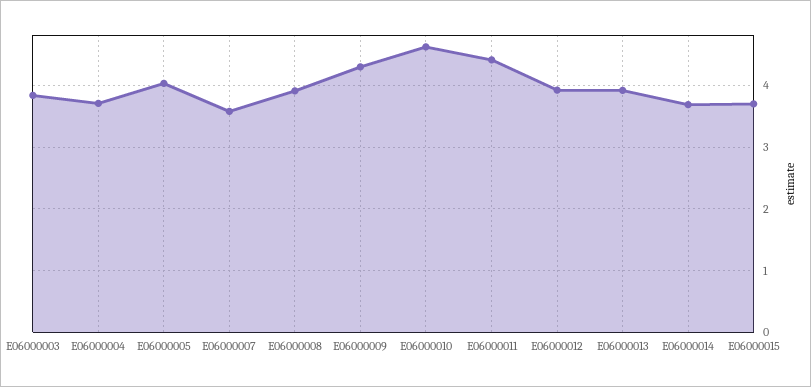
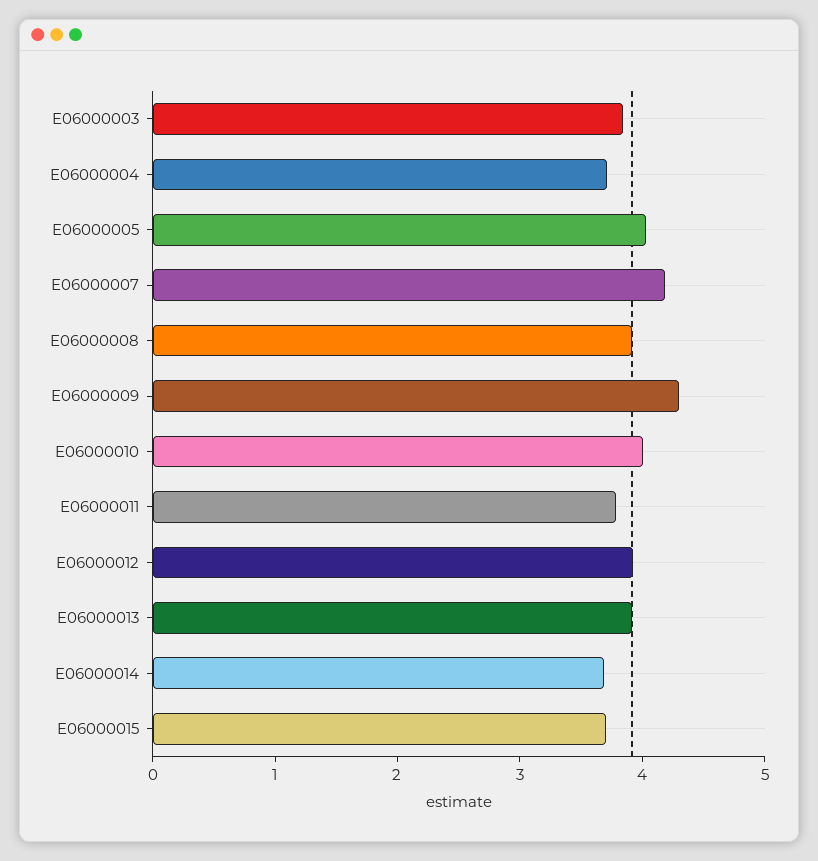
E06000007: 3.6 -> 4.2
E06000010: 4.6 -> 4
E06000011: 4.4 -> 3.8

